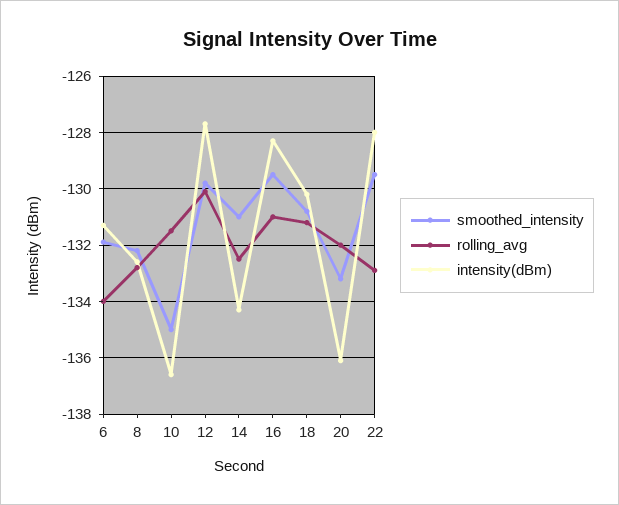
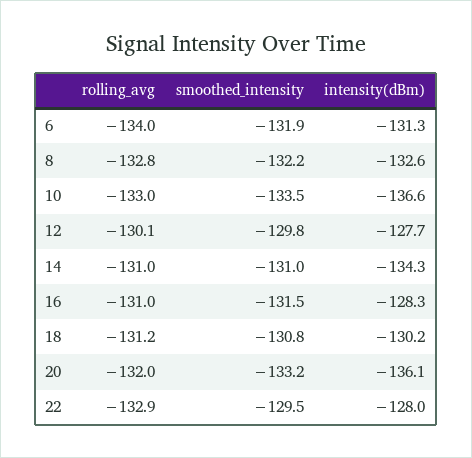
smoothed_intensity, 10: -135 -> -133.5
rolling_avg, 10: -131.5 -> -133
rolling_avg, 14: -132.5 -> -131
smoothed_intensity, 16: -129.5 -> -131.5

